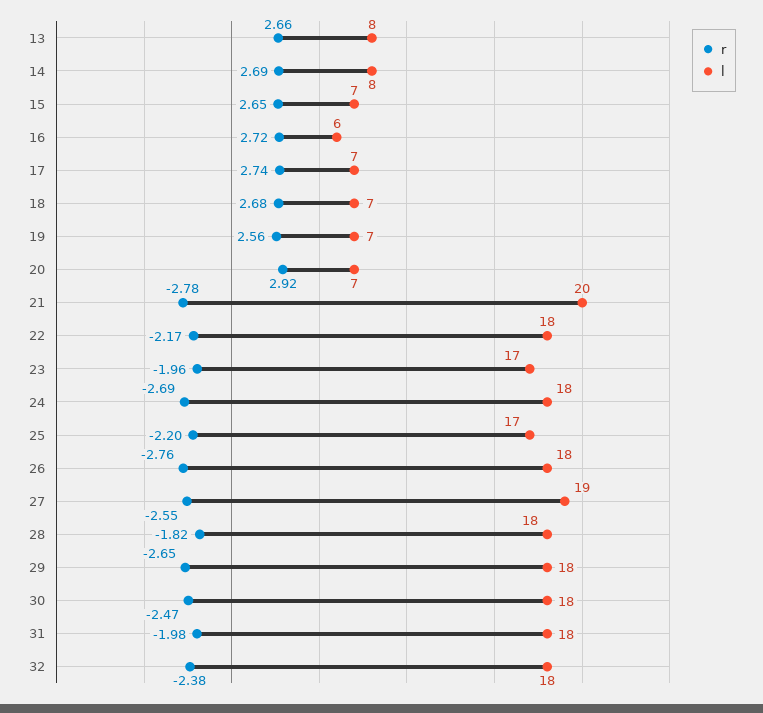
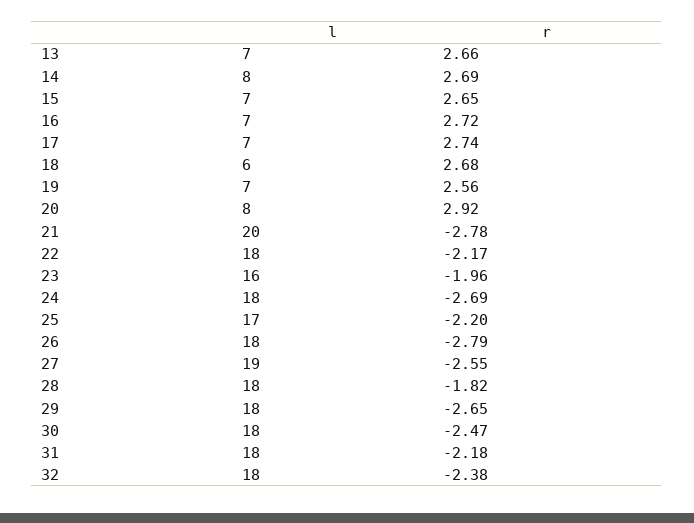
l, 13: 8 -> 7
l, 16: 6 -> 7
l, 18: 7 -> 6
l, 20: 7 -> 8
l, 23: 17 -> 16
r, 26: -2.76 -> -2.79
r, 31: -1.98 -> -2.18

